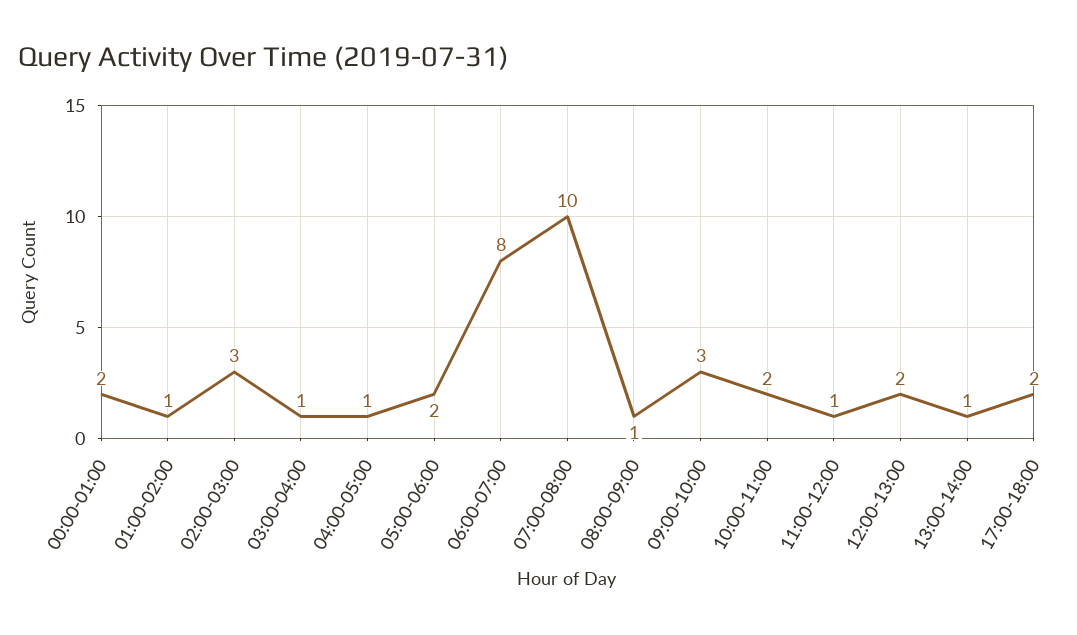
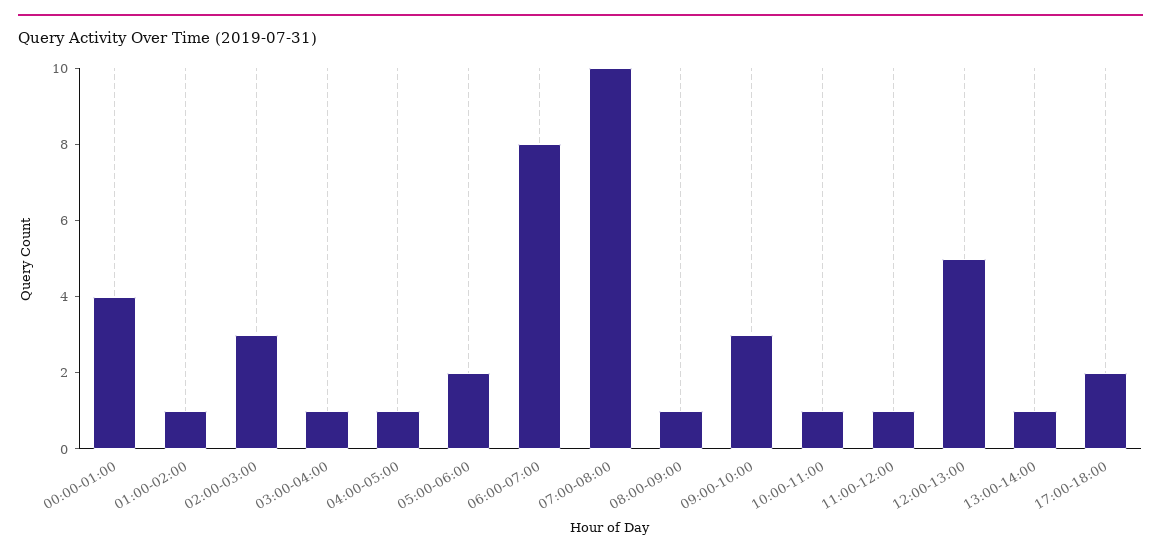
00:00-01:00: 2 -> 4
10:00-11:00: 2 -> 1
12:00-13:00: 2 -> 5

